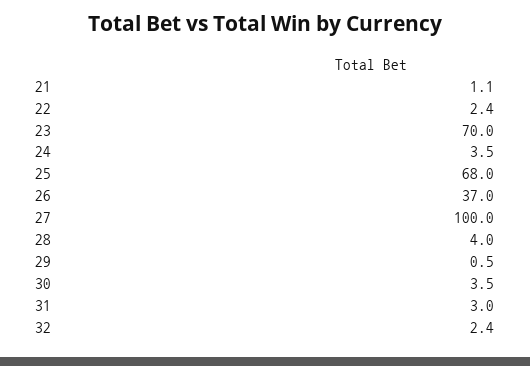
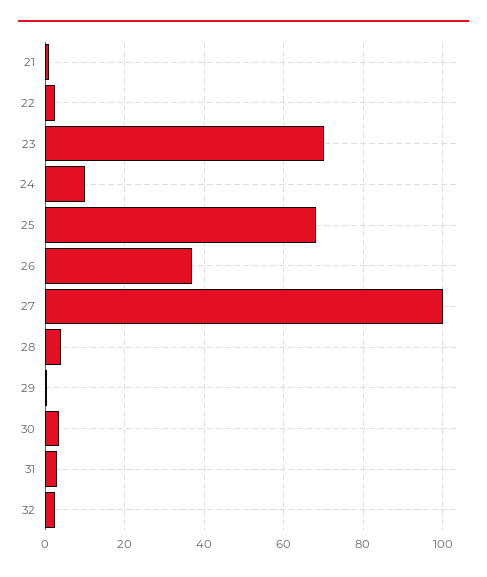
24: 3.5 -> 10

